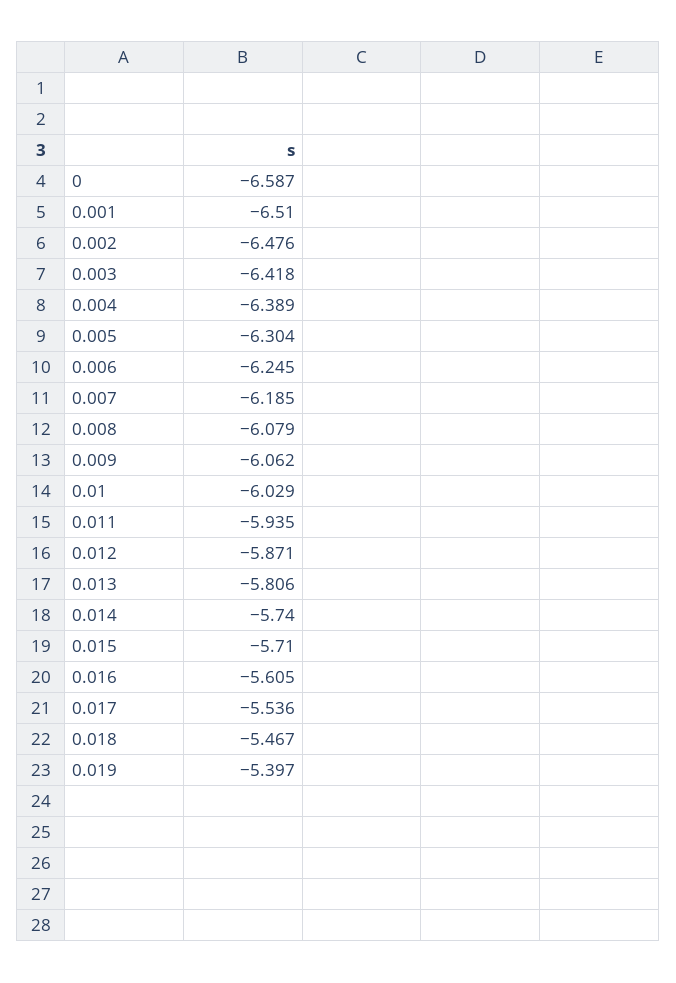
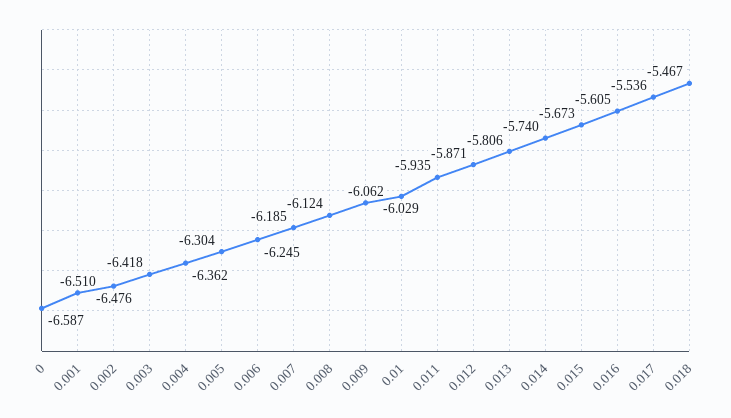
0.004: -6.389 -> -6.362
0.008: -6.079 -> -6.124
0.015: -5.71 -> -5.673
0.019: -5.397 -> none

